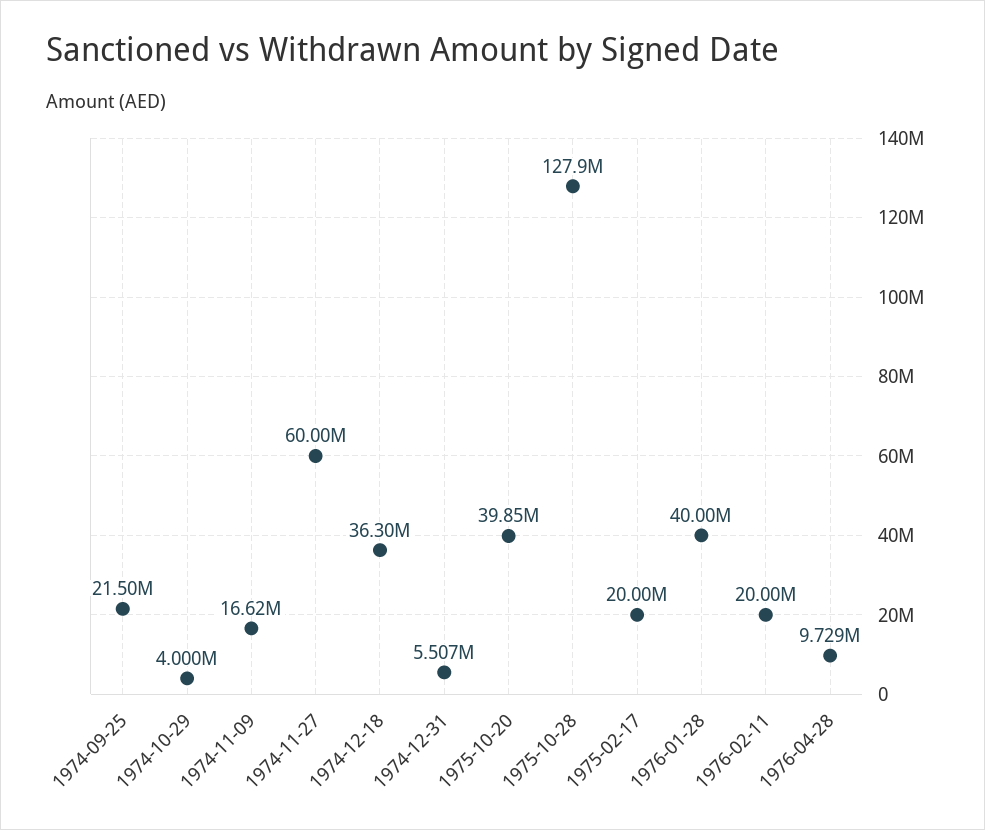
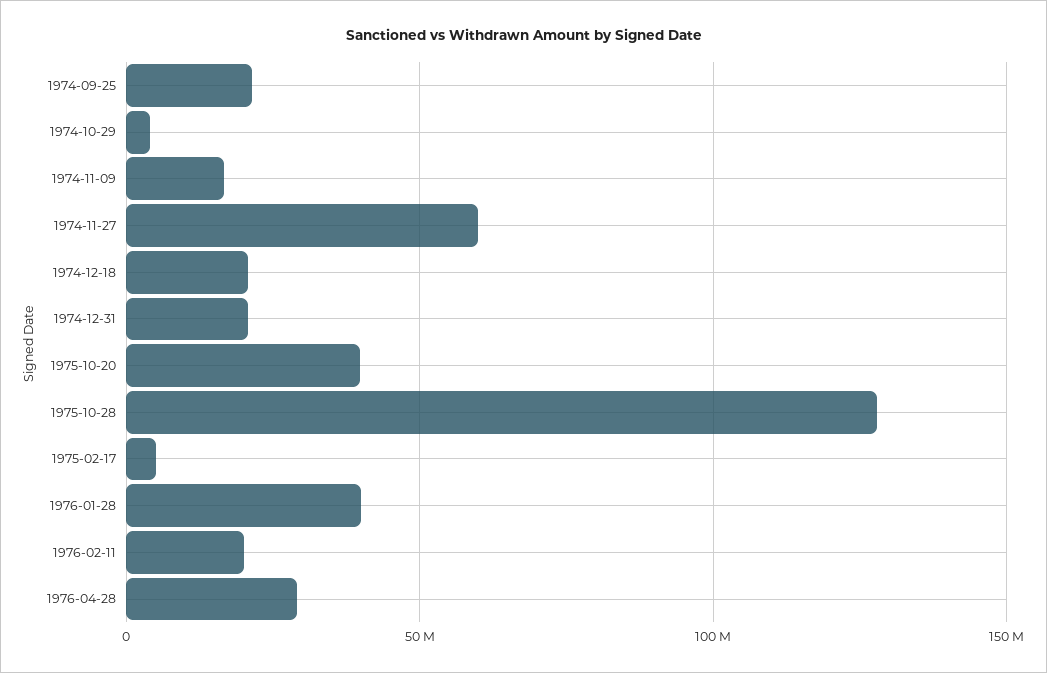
1974-12-18: 36300000 -> 20000000
1974-12-31: 5507000 -> 20000000
1975-02-17: 20000000 -> 5000000
1976-04-28: 9729000 -> 30000000

